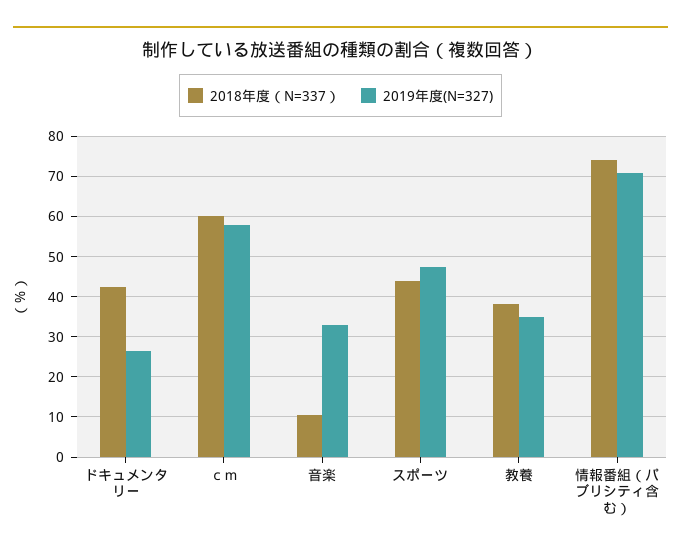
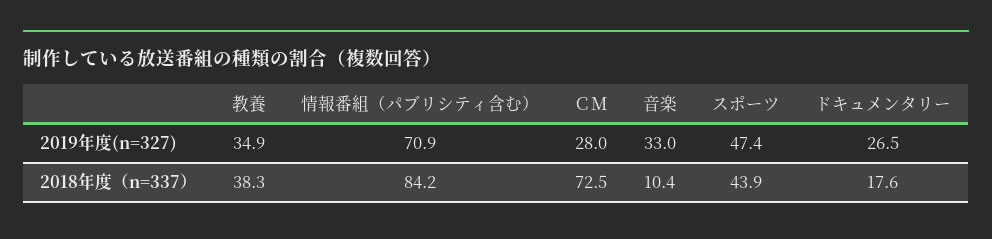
2018年度（N=337）, ドキュメンタリー: 42 -> 17.6
2018年度（N=337）, ｃｍ: 60 -> 72.5
2019年度(N=327), ｃｍ: 58 -> 28
2018年度（N=337）, 情報番組（パブリシティ含む）: 74 -> 84.2

